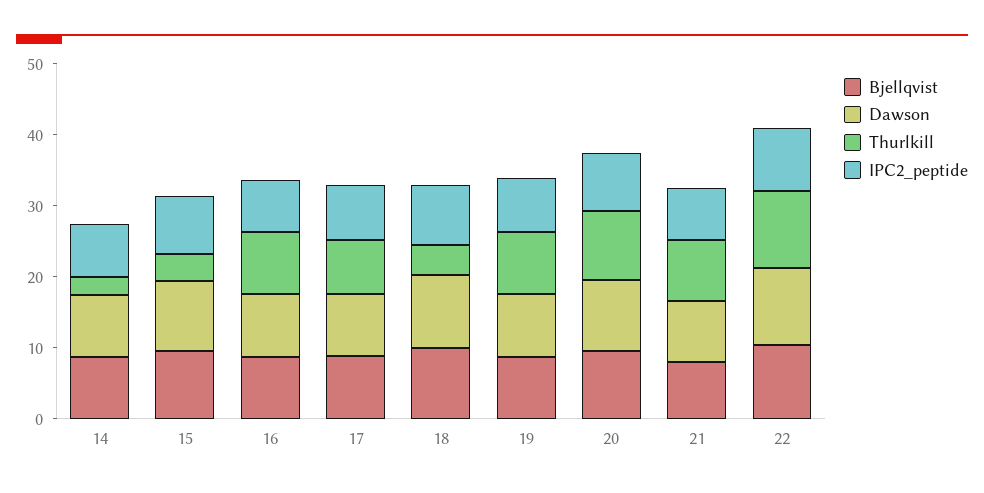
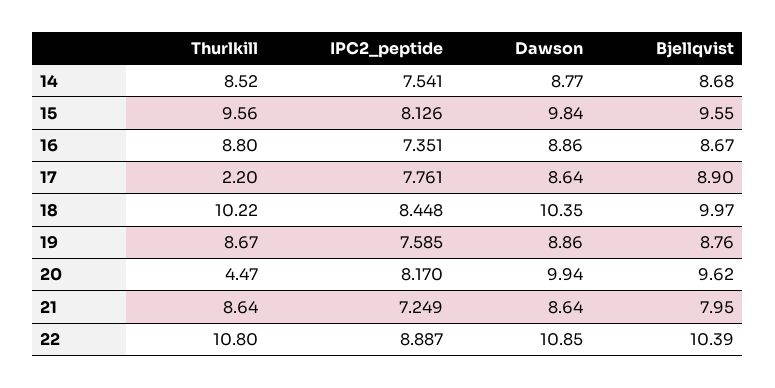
Thurlkill, 14: 2 -> 8.52
Thurlkill, 15: 4 -> 9.56
Thurlkill, 17: 8 -> 2.2
Thurlkill, 18: 4 -> 10.22
Thurlkill, 20: 10 -> 4.47

